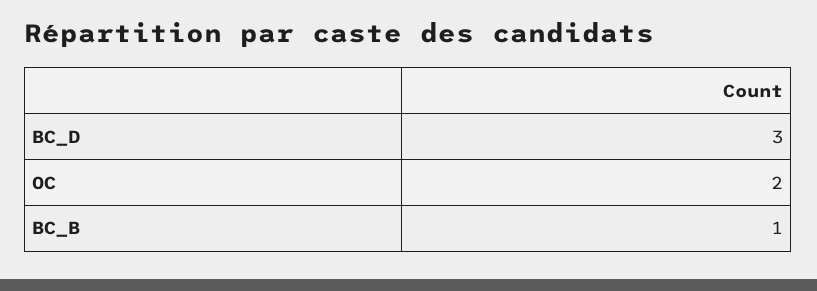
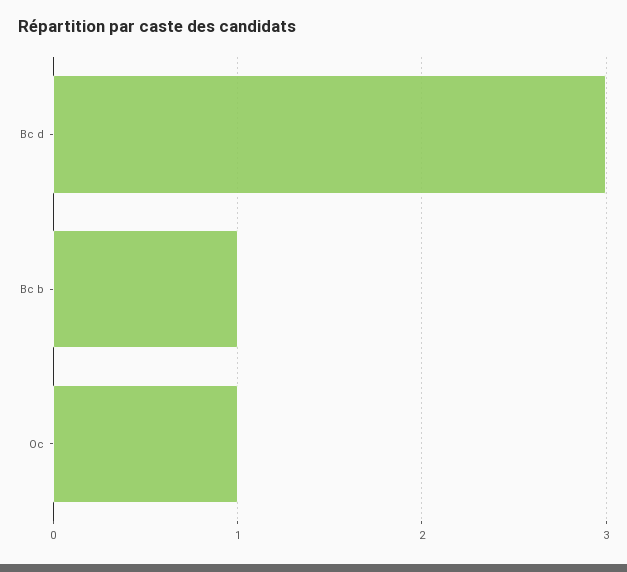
OC: 2 -> 1

